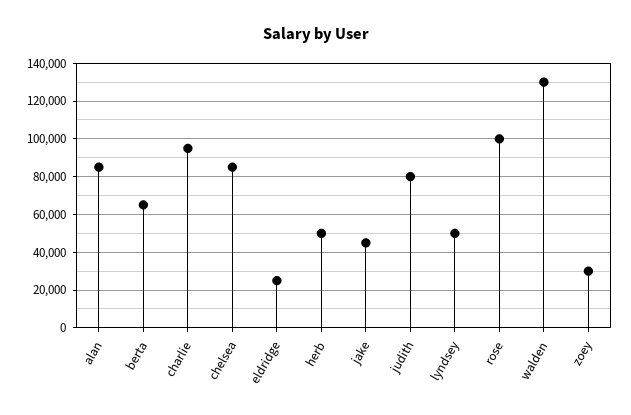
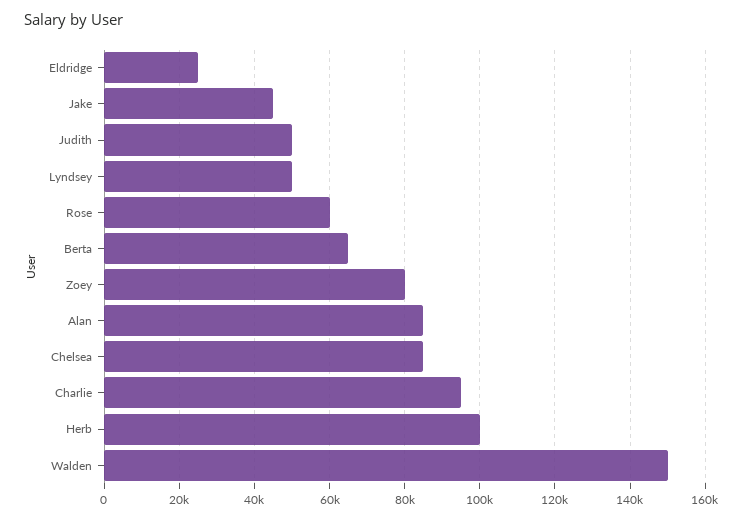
herb: 50000 -> 100000
judith: 80000 -> 50000
rose: 100000 -> 60000
walden: 130000 -> 150000
zoey: 30000 -> 80000

